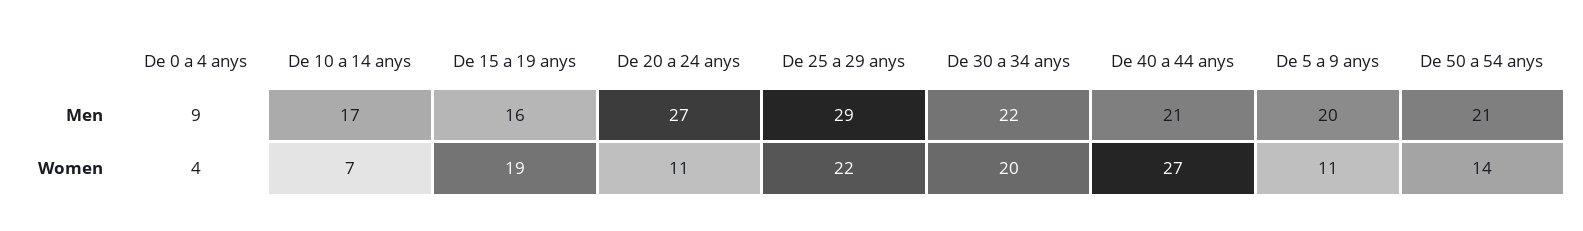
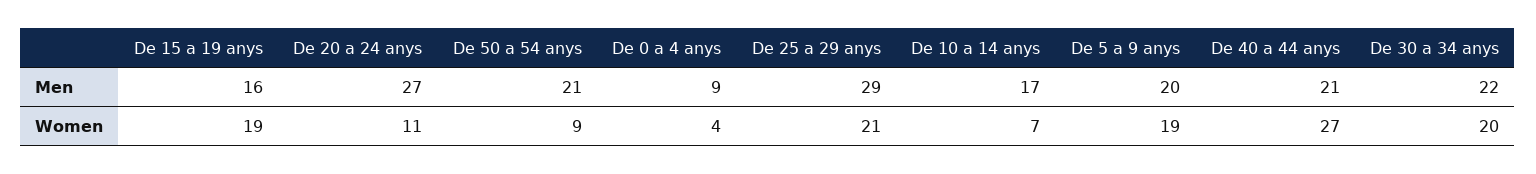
De 25 a 29 anys, Women: 22 -> 21
De 5 a 9 anys, Women: 11 -> 19
De 50 a 54 anys, Women: 14 -> 9

